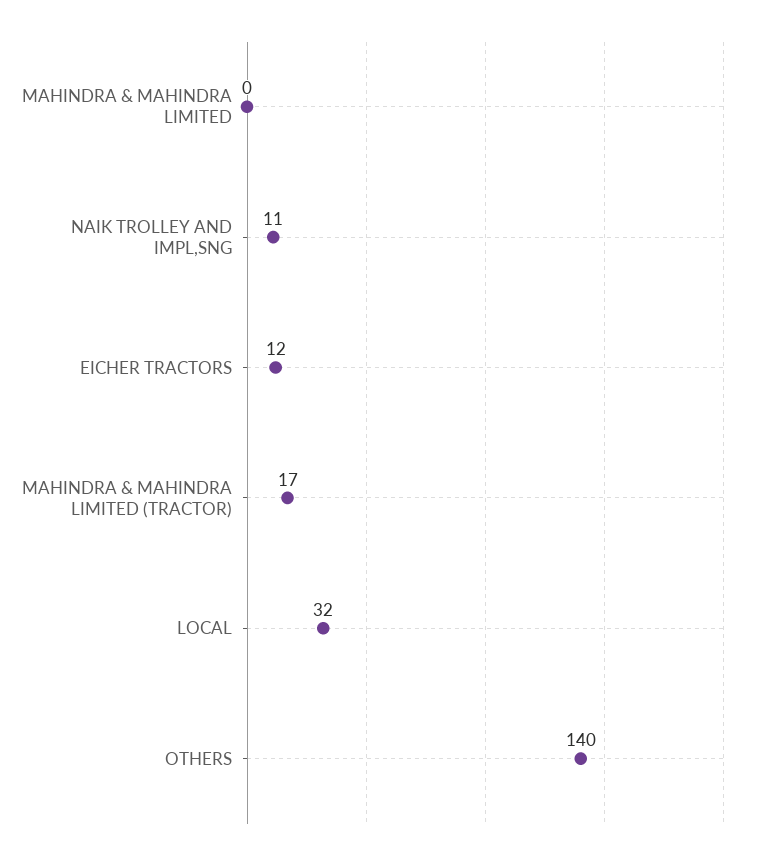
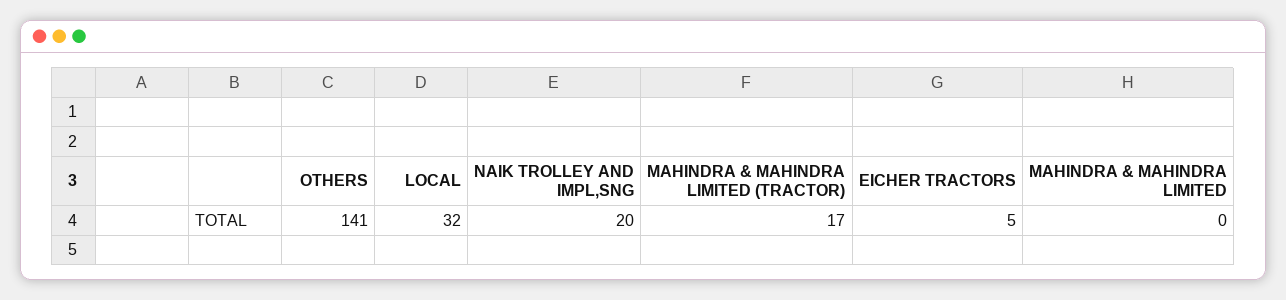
NAIK TROLLEY AND IMPL,SNG: 11 -> 20
EICHER TRACTORS: 12 -> 5
OTHERS: 140 -> 141

